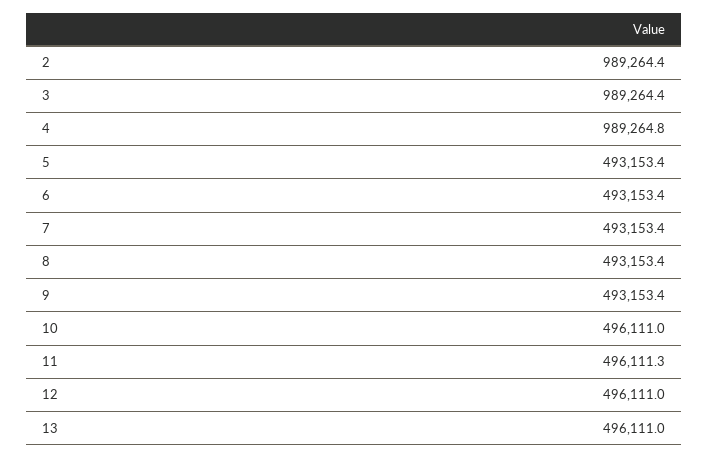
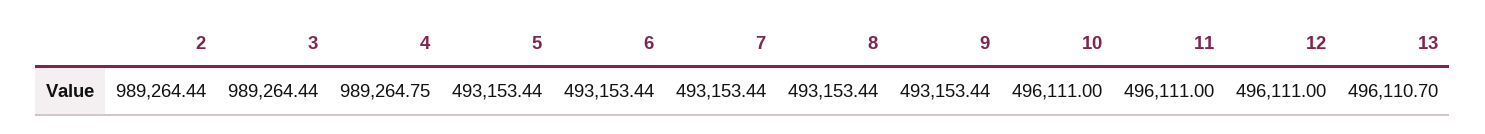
11: 496111.3 -> 496111
13: 496111 -> 496110.7

